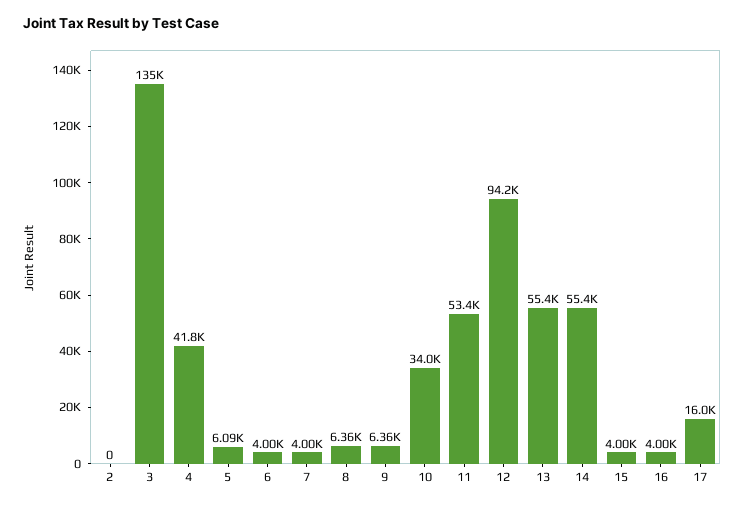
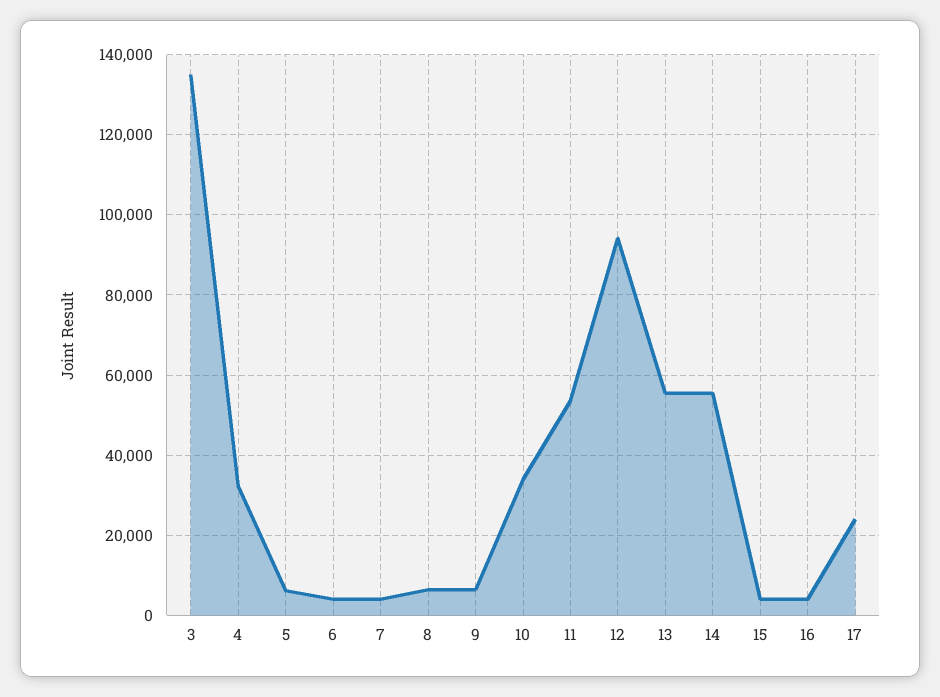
2: 0 -> none
4: 41800 -> 32000
17: 16000 -> 24000

